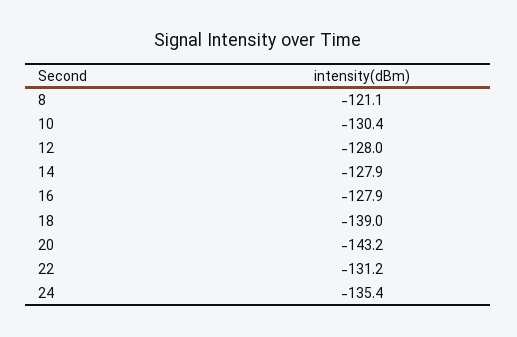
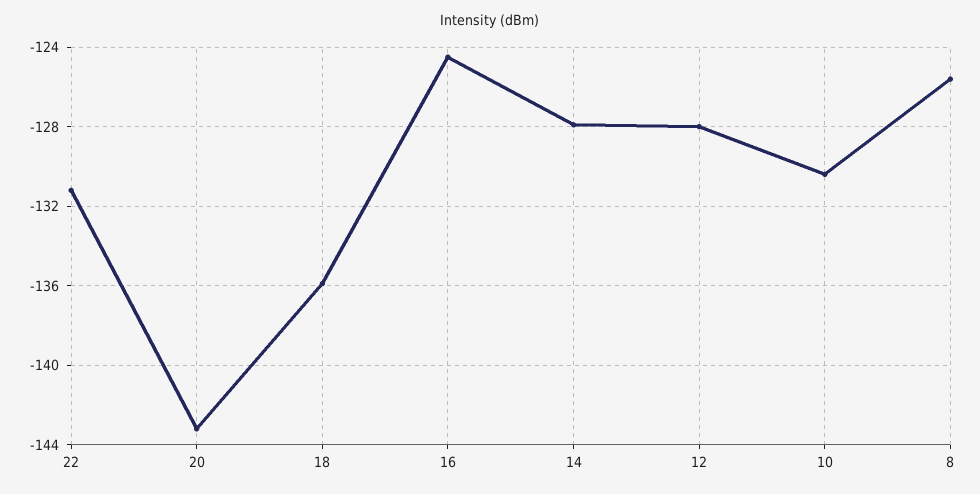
8: -121.1 -> -125.5
16: -127.9 -> -124.5
18: -139 -> -136
24: -135.4 -> none

